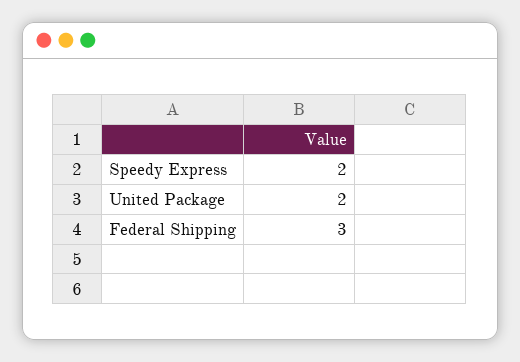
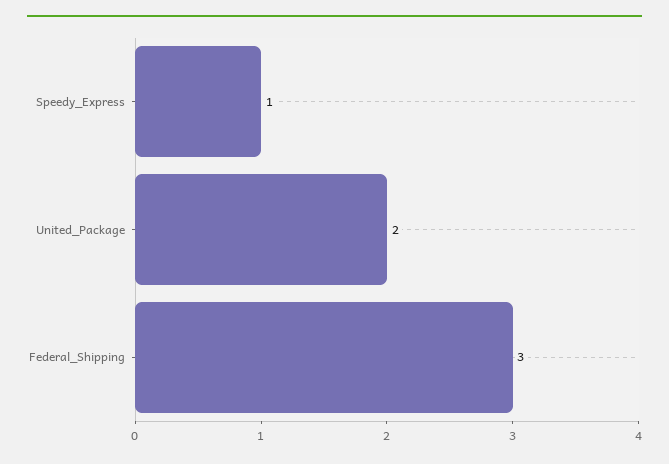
Speedy Express: 2 -> 1

